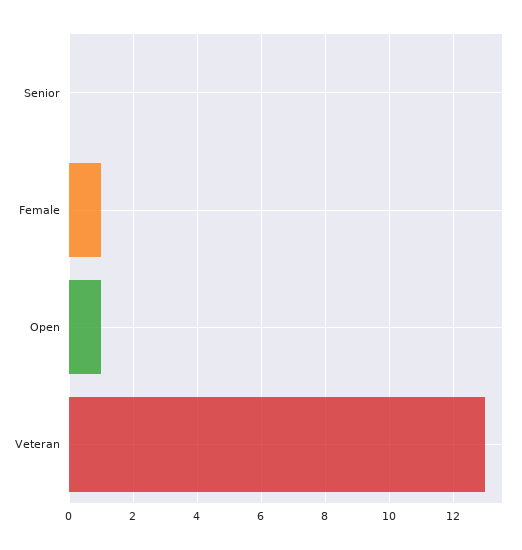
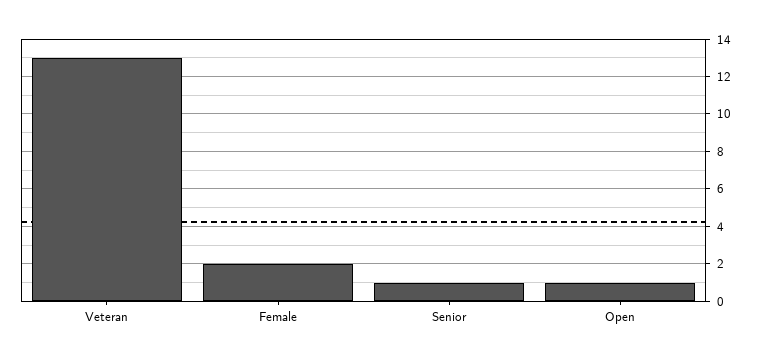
Senior: 0 -> 1
Female: 1 -> 2

